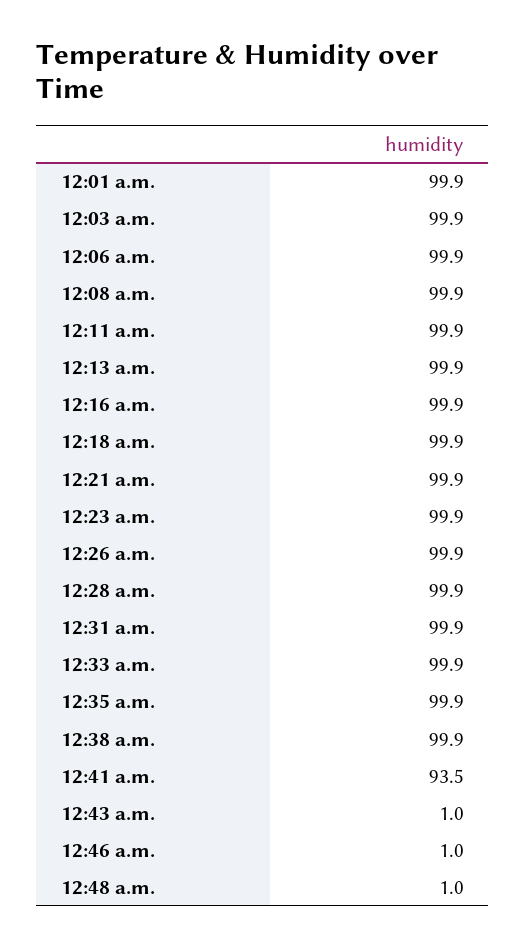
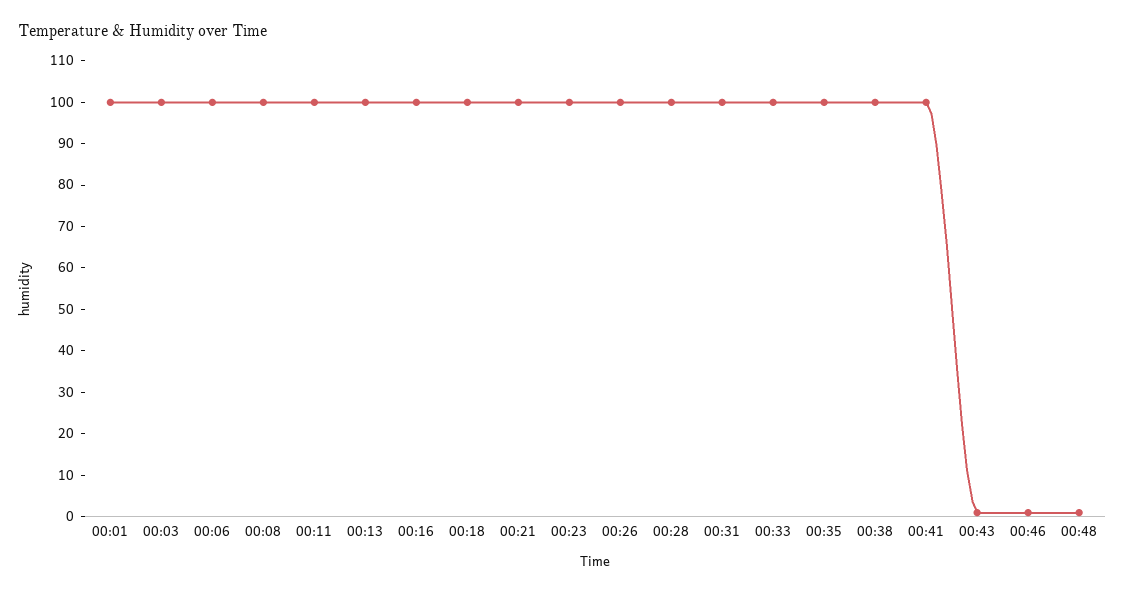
12:41 a.m.: 93.5 -> 100

